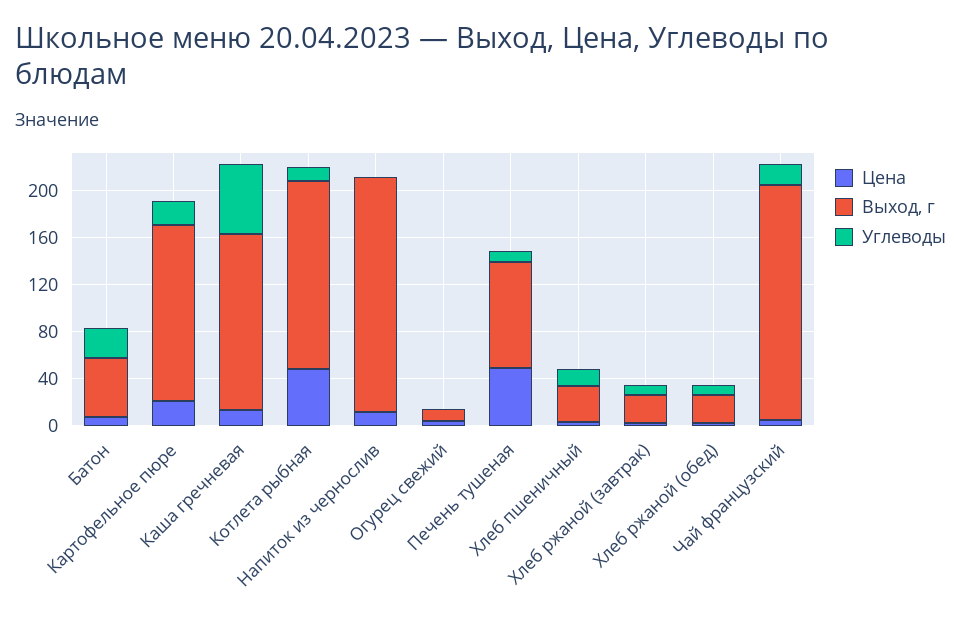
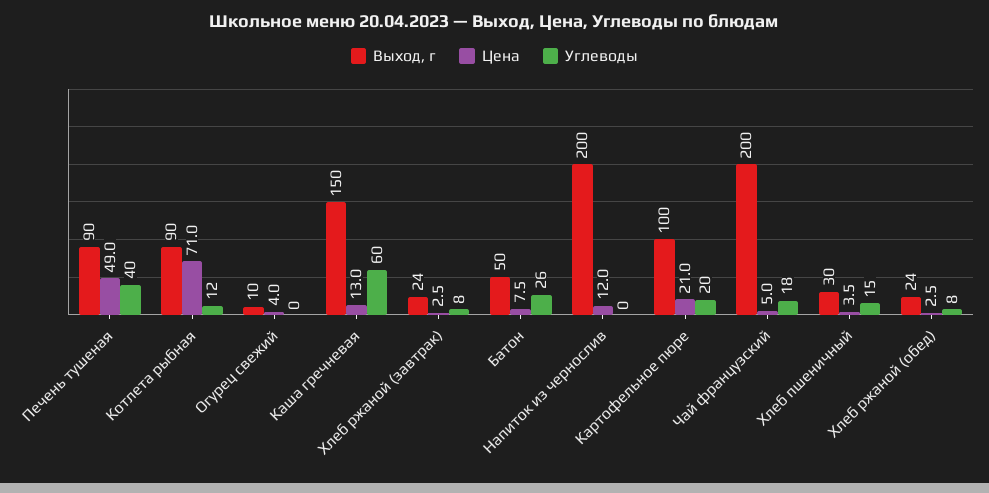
Выход, г, Картофельное пюре: 150 -> 100
Цена, Котлета рыбная: 50 -> 71
Выход, г, Котлета рыбная: 160 -> 90
Углеводы, Печень тушеная: 10 -> 40

